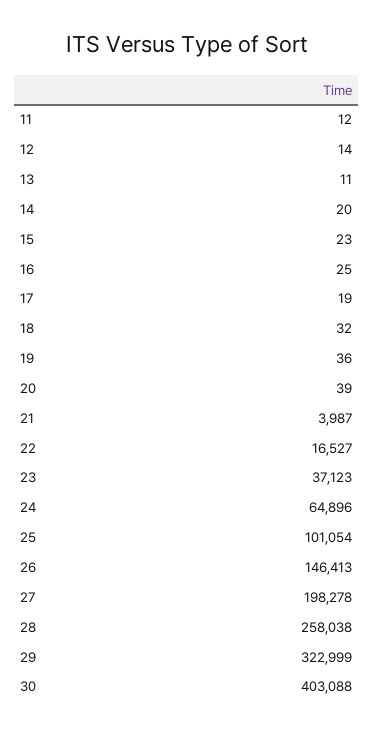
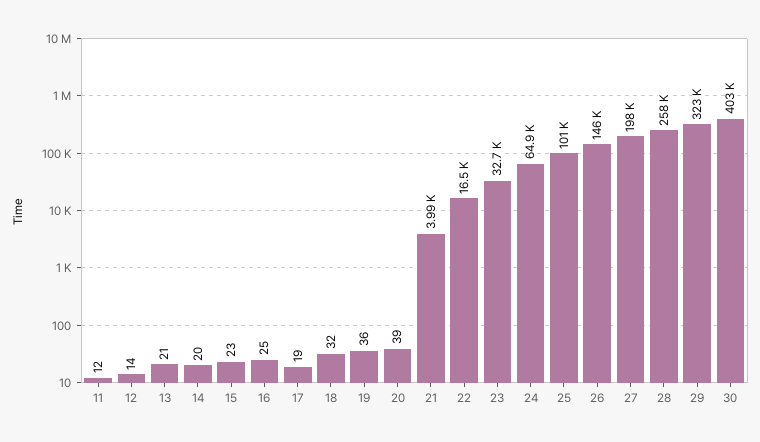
13: 11 -> 21
23: 37123 -> 32700

